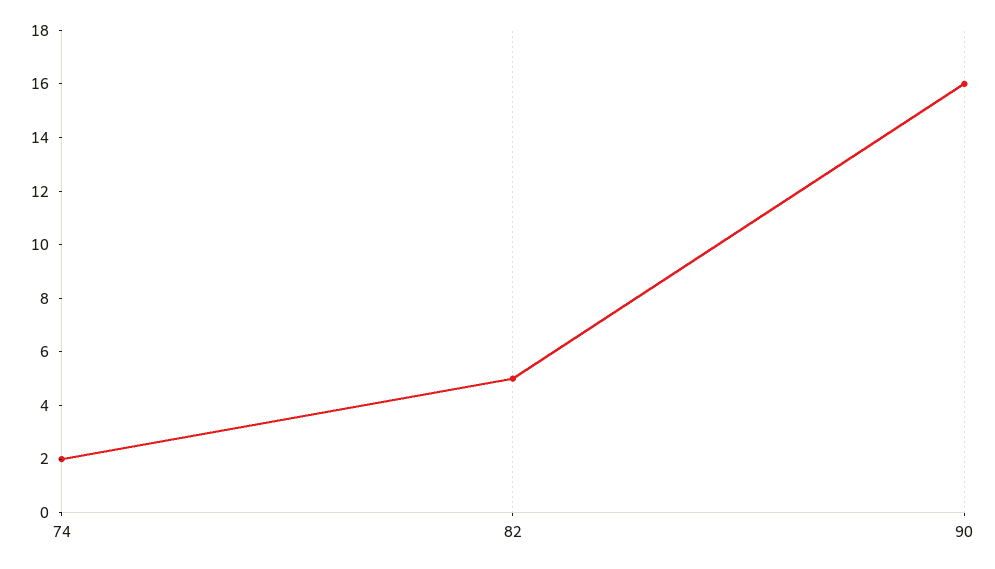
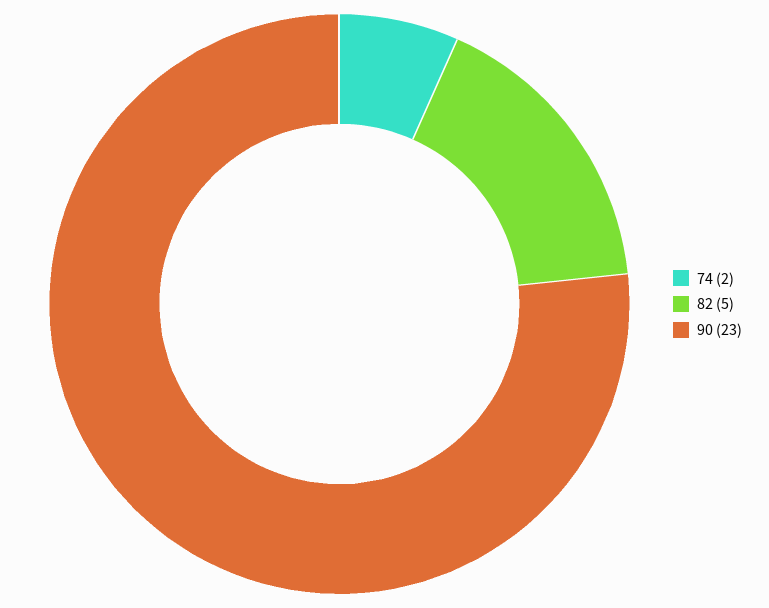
90: 16 -> 23

